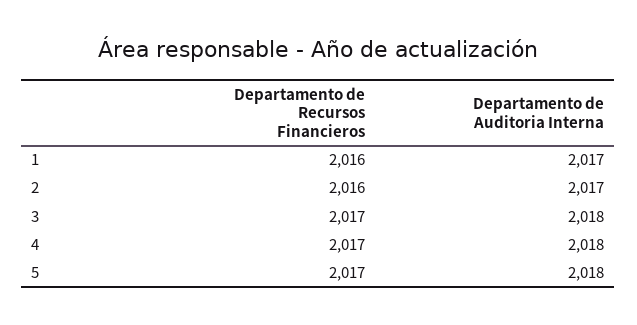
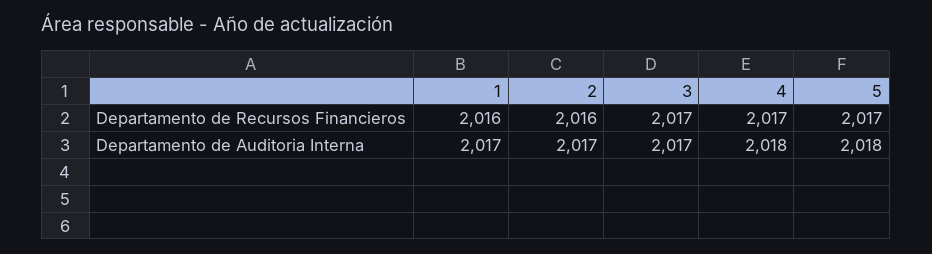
Departamento de Auditoria Interna, 3: 2018 -> 2017

